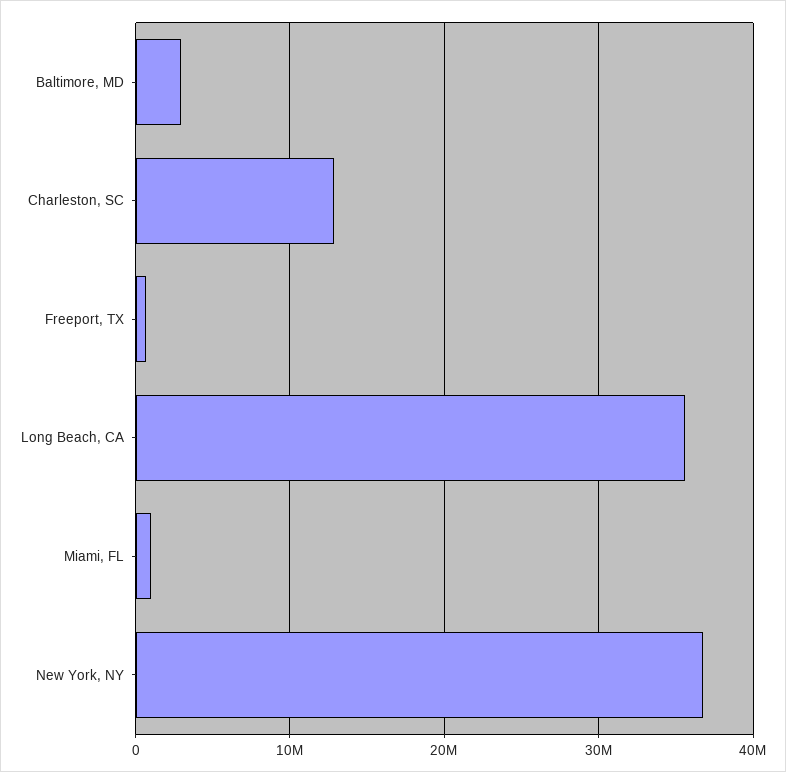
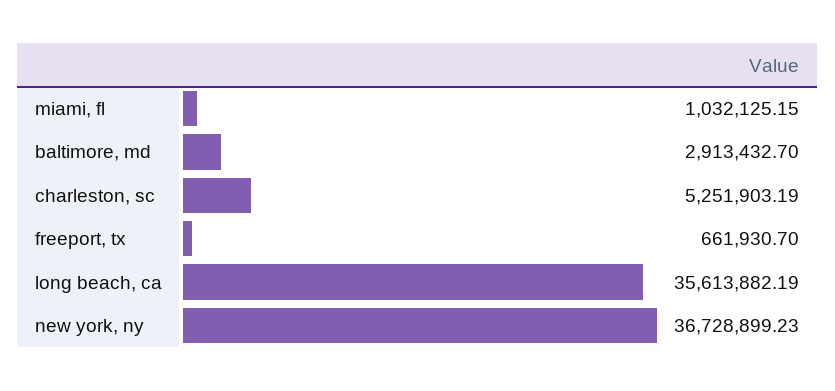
Charleston, SC: 13000000 -> 5251903.19

